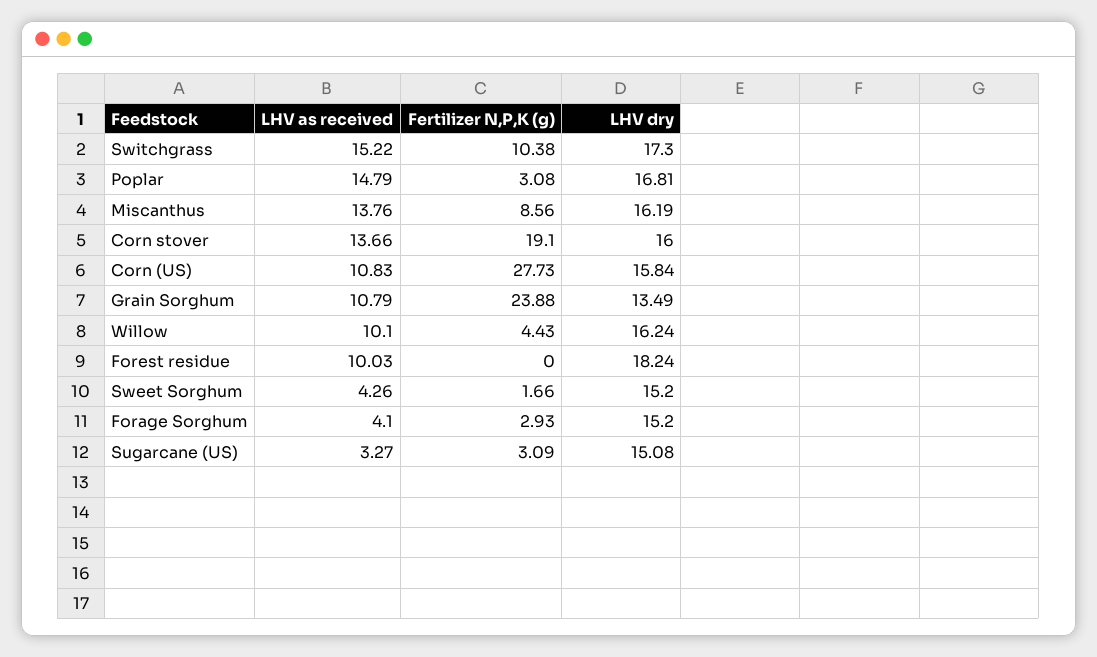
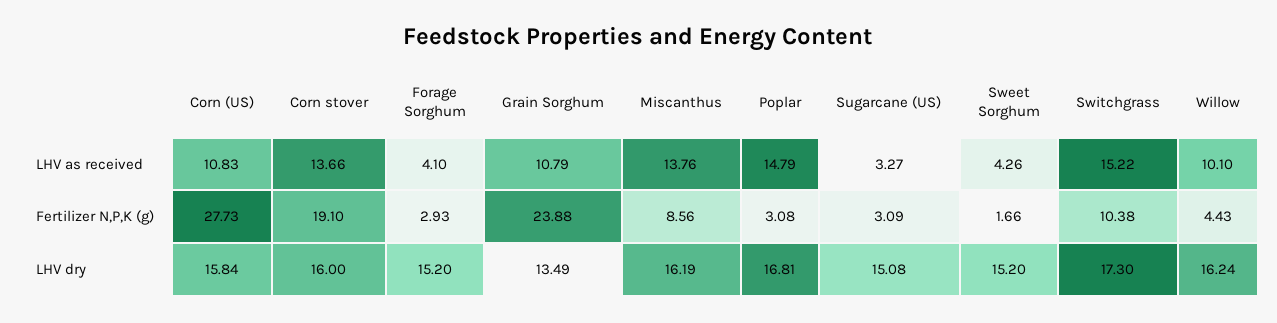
LHV as received, Forest residue: 10.03 -> none
Fertilizer N,P,K (g), Forest residue: 0 -> none
LHV dry, Forest residue: 18.24 -> none

